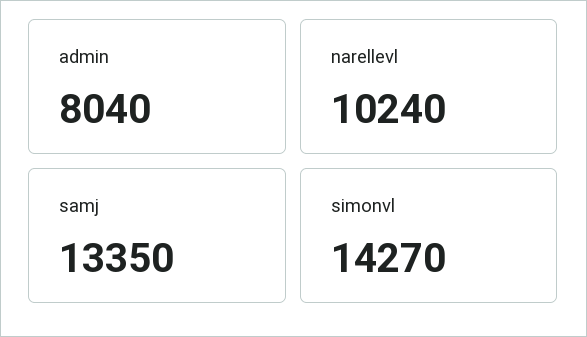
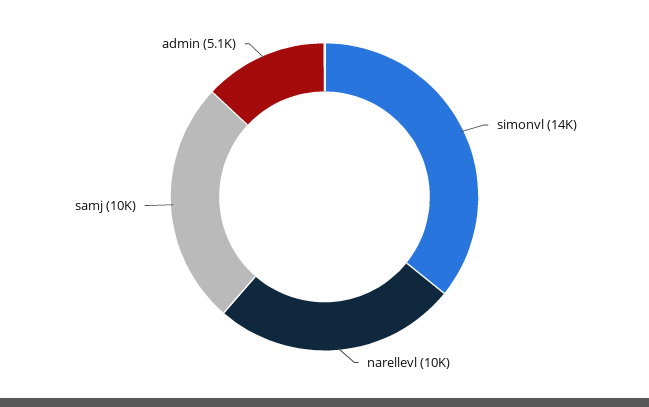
admin: 8040 -> 5100
samj: 13350 -> 10000

